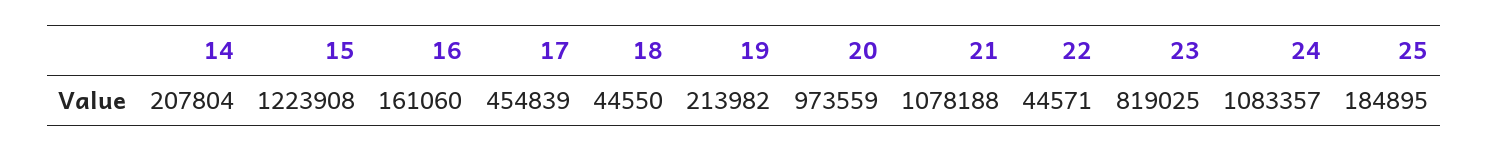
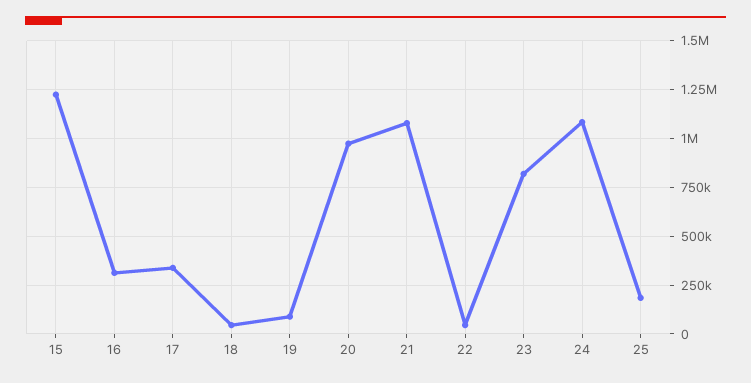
14: 207804 -> none
16: 161060 -> 300000
17: 454839 -> 350000
19: 213982 -> 100000

